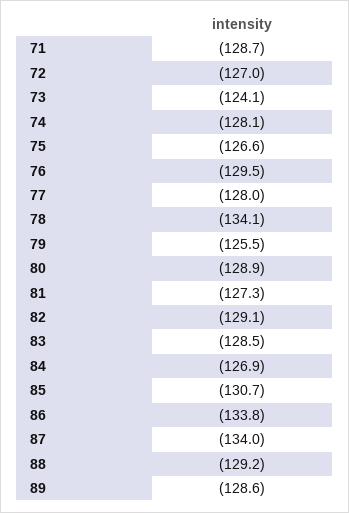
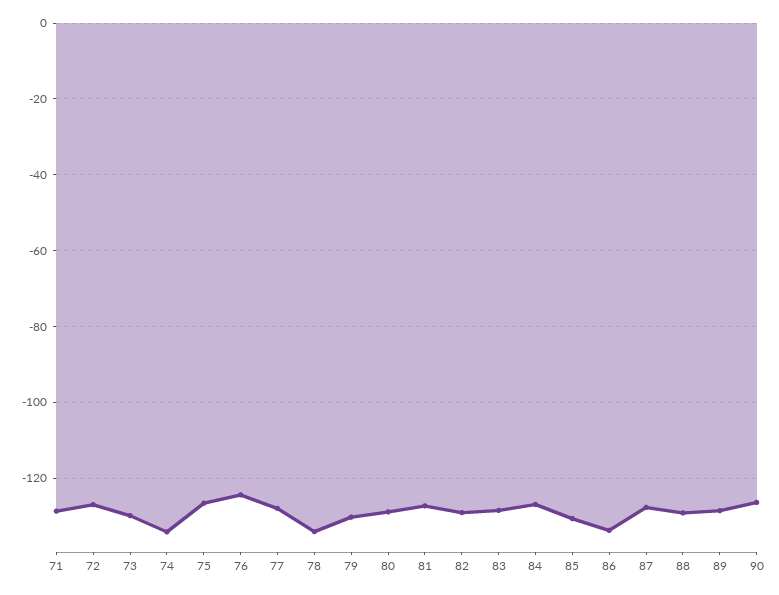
73: -124.1 -> -130
74: -128.1 -> -134
76: -129.5 -> -124
79: -125.5 -> -130
87: -134 -> -128
90: none -> -126

